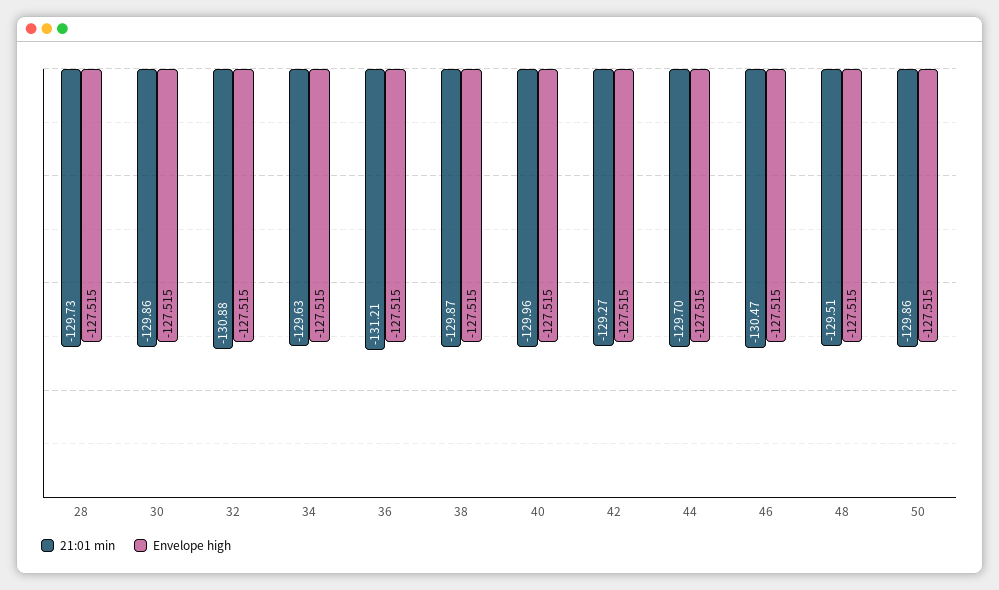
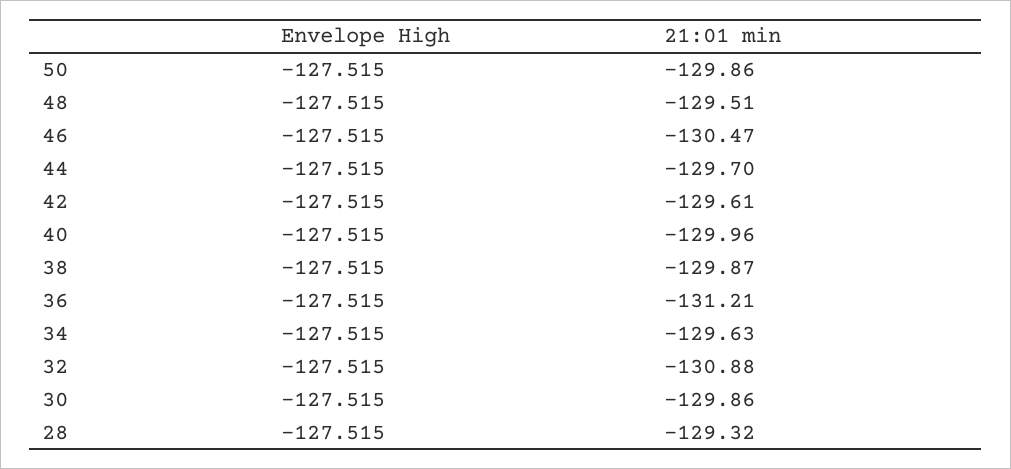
21:01 min, 28: -129.73 -> -129.32
21:01 min, 42: -129.27 -> -129.61

